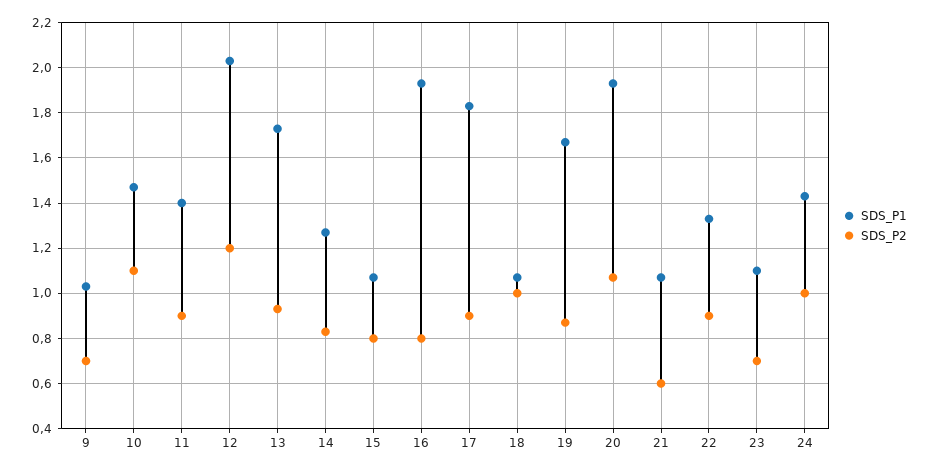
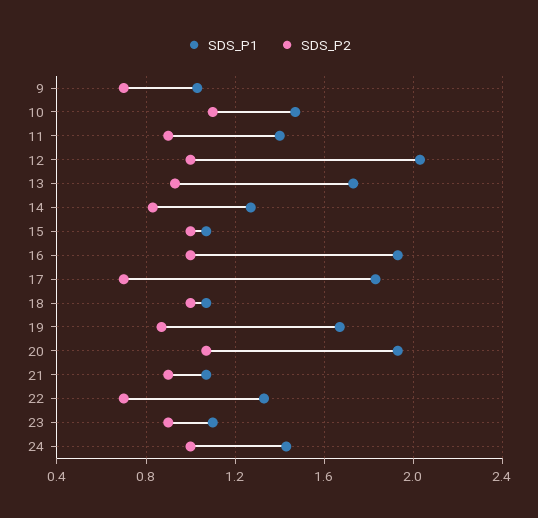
SDS_P2, 12: 1.2 -> 1
SDS_P2, 15: 0.8 -> 1
SDS_P2, 16: 0.8 -> 1
SDS_P2, 17: 0.9 -> 0.7
SDS_P2, 21: 0.6 -> 0.9
SDS_P2, 22: 0.9 -> 0.7
SDS_P2, 23: 0.7 -> 0.9

